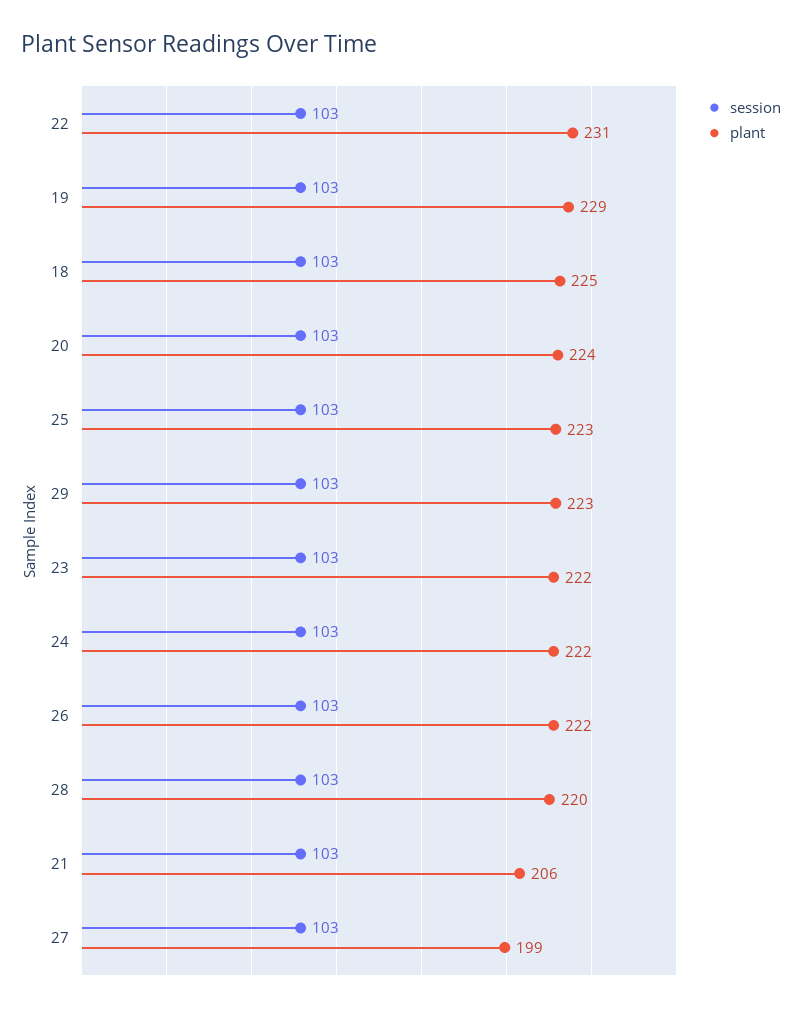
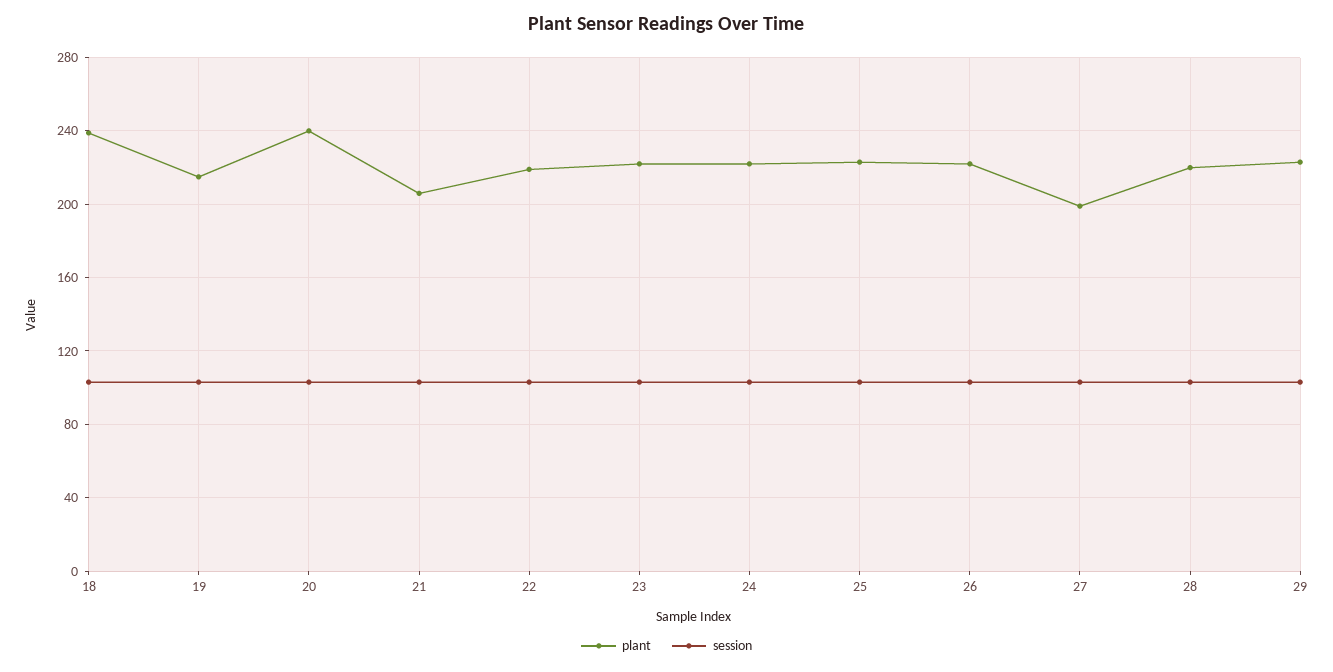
plant, 22: 231 -> 220
plant, 19: 229 -> 215
plant, 18: 225 -> 240
plant, 20: 224 -> 240

